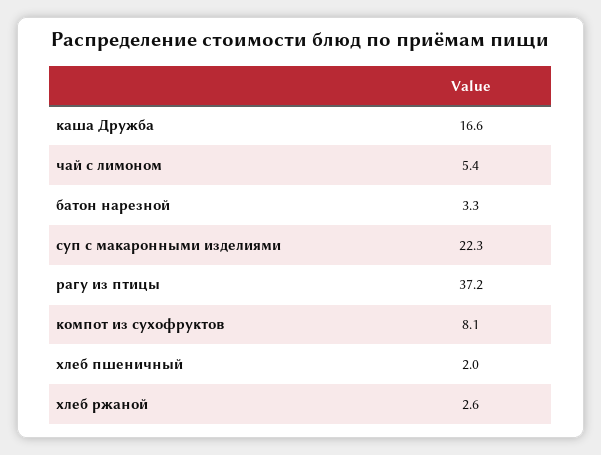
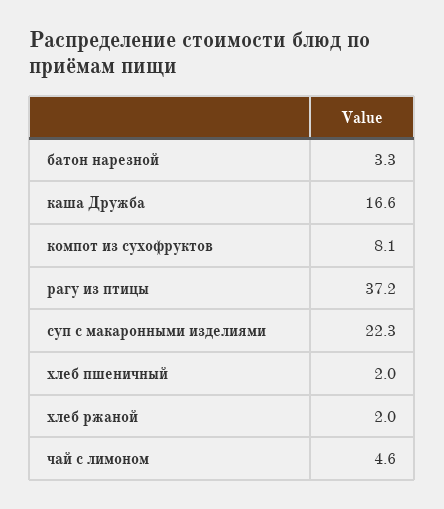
чай с лимоном: 5.4 -> 4.6
хлеб ржаной: 2.6 -> 2

